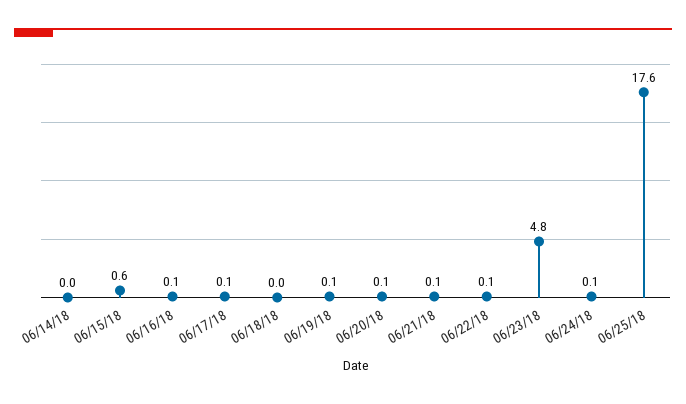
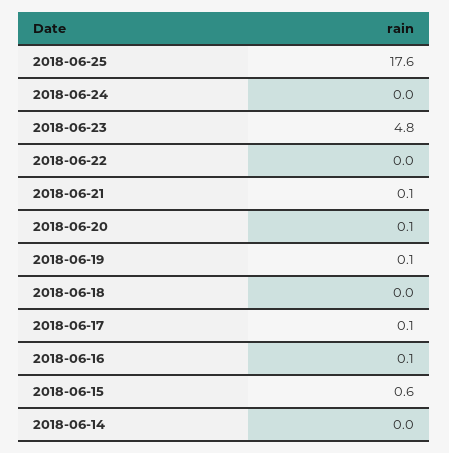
06/22/18: 0.1 -> 0
06/24/18: 0.1 -> 0

